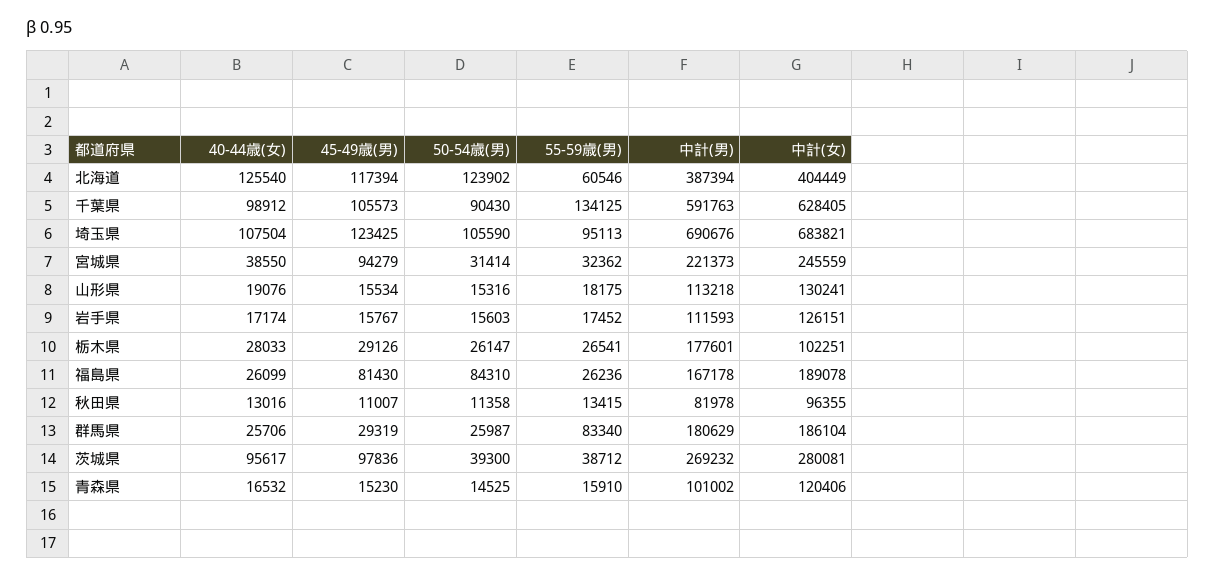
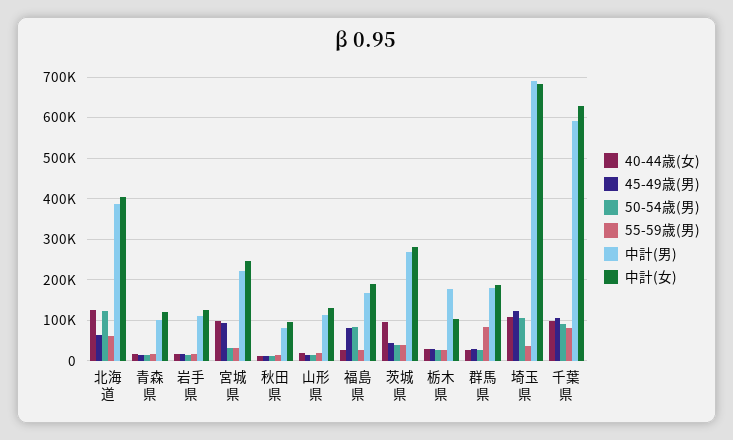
45-49歳(男), 北海道: 117394 -> 60000
55-59歳(男), 千葉県: 134125 -> 80000
55-59歳(男), 埼玉県: 95113 -> 40000
40-44歳(女), 宮城県: 38550 -> 100000
45-49歳(男), 茨城県: 97836 -> 40000

